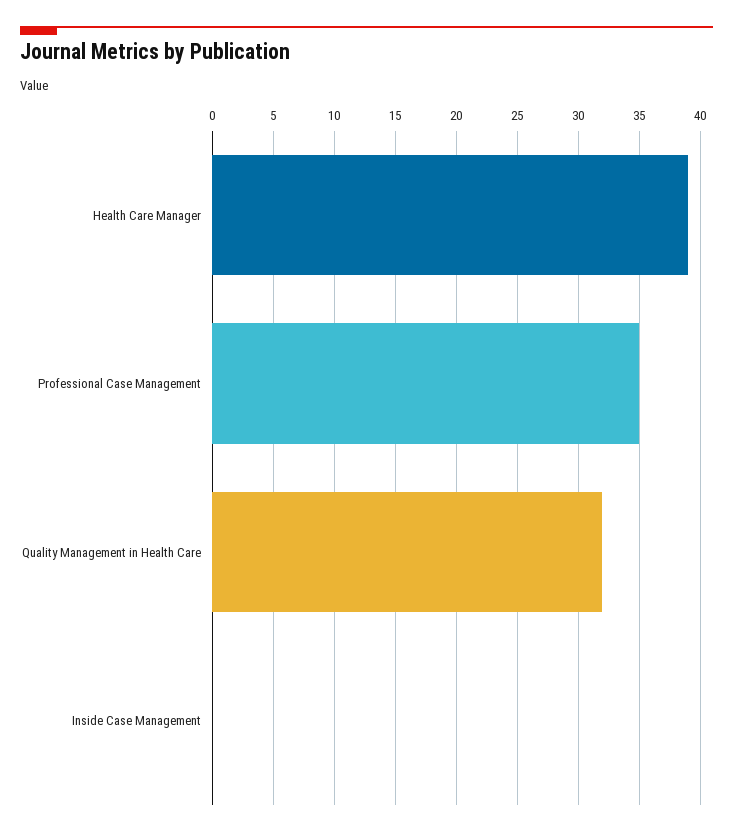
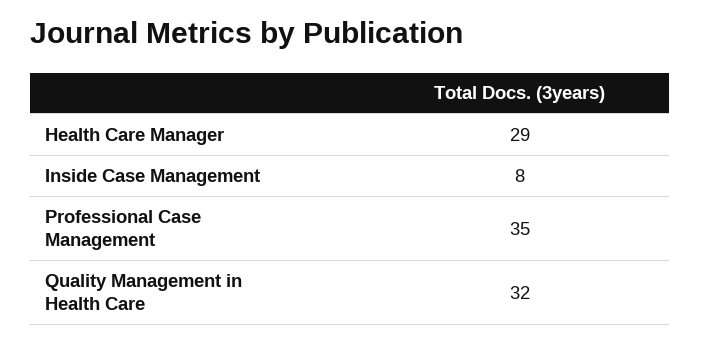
Health Care Manager: 39 -> 29
Inside Case Management: 0 -> 8

